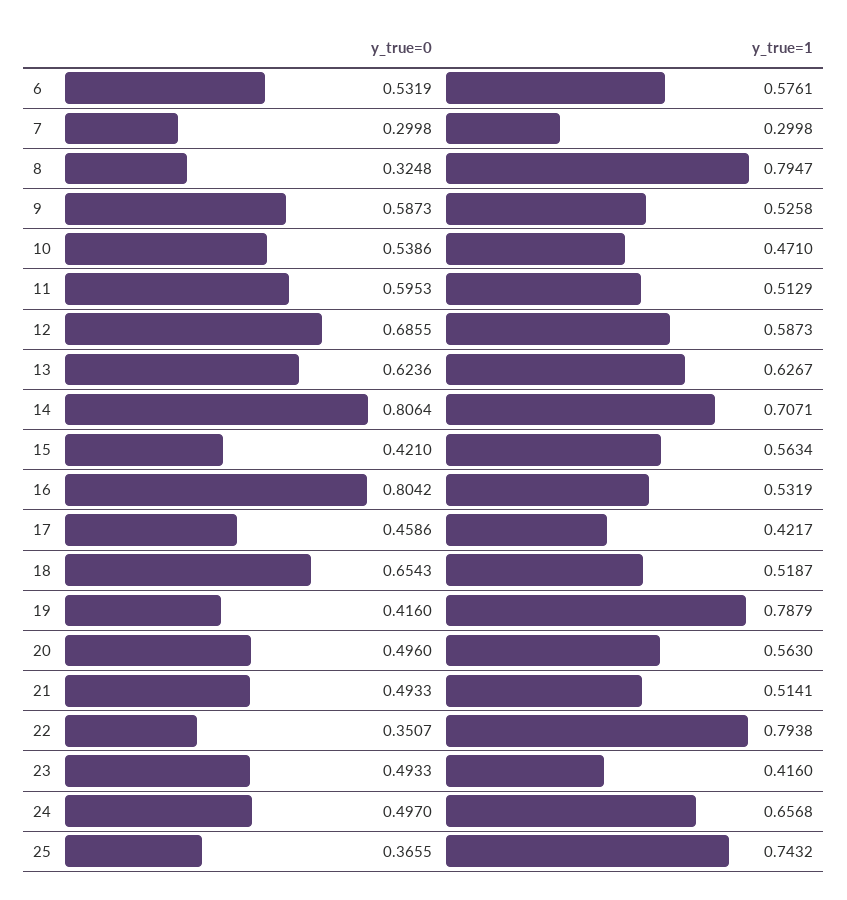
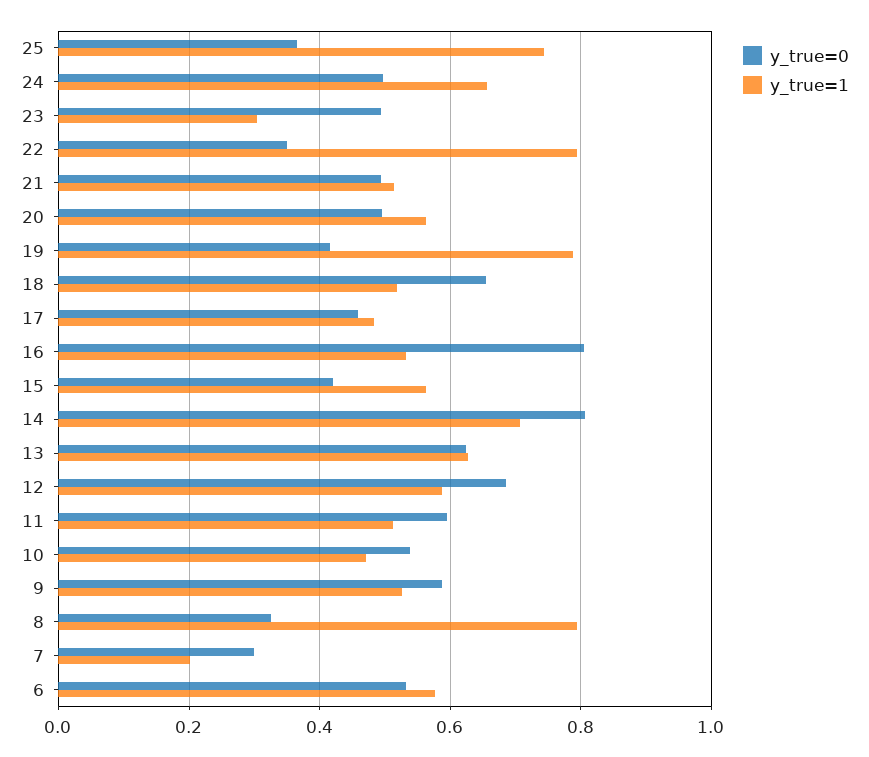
y_true=1, 7: 0.2998 -> 0.2
y_true=1, 17: 0.4217 -> 0.48
y_true=1, 23: 0.416 -> 0.3

